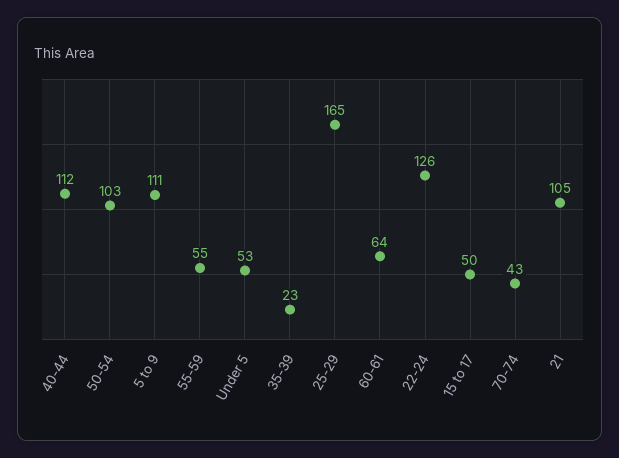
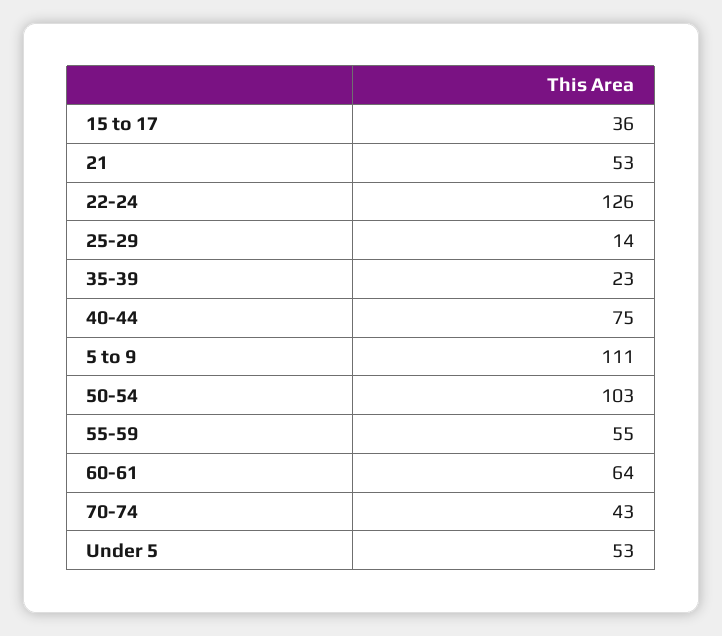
40-44: 112 -> 75
25-29: 165 -> 14
15 to 17: 50 -> 36
21: 105 -> 53

